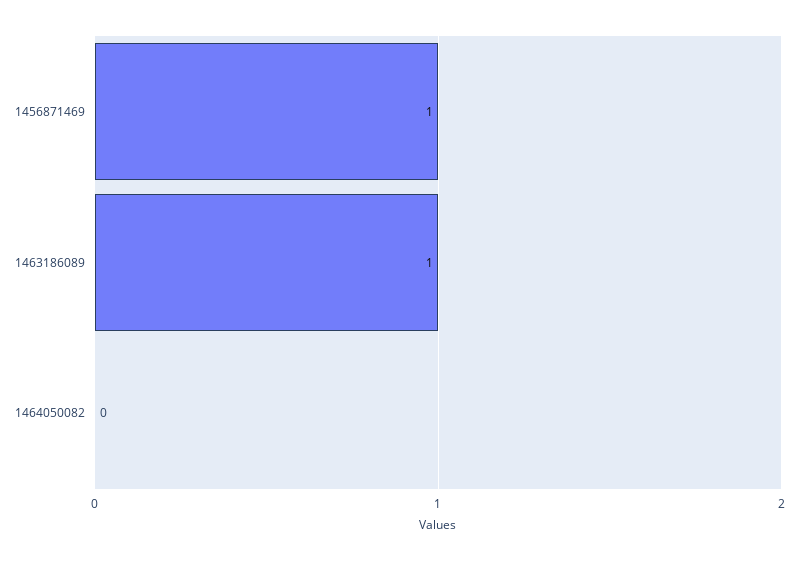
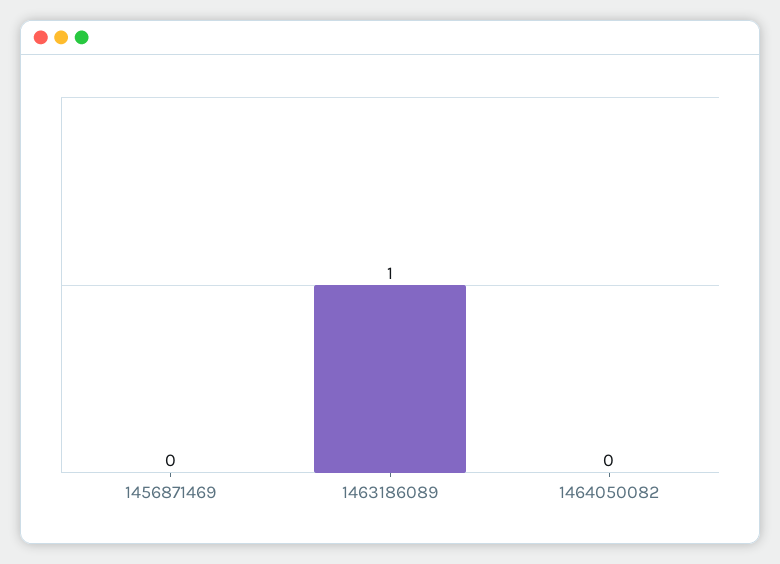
1456871469: 1 -> 0

